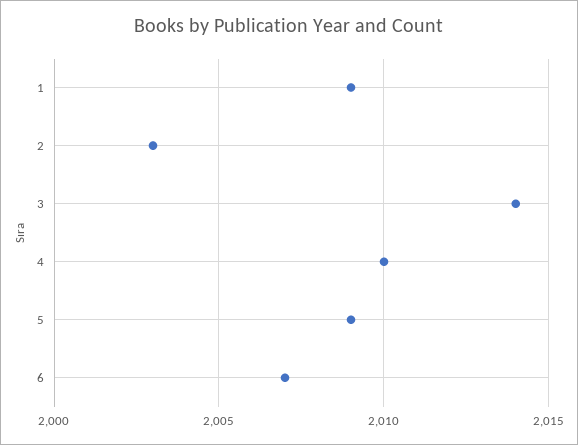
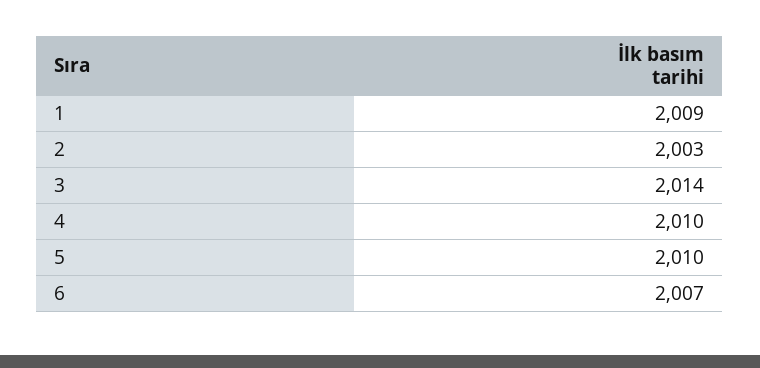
5: 2009 -> 2010

